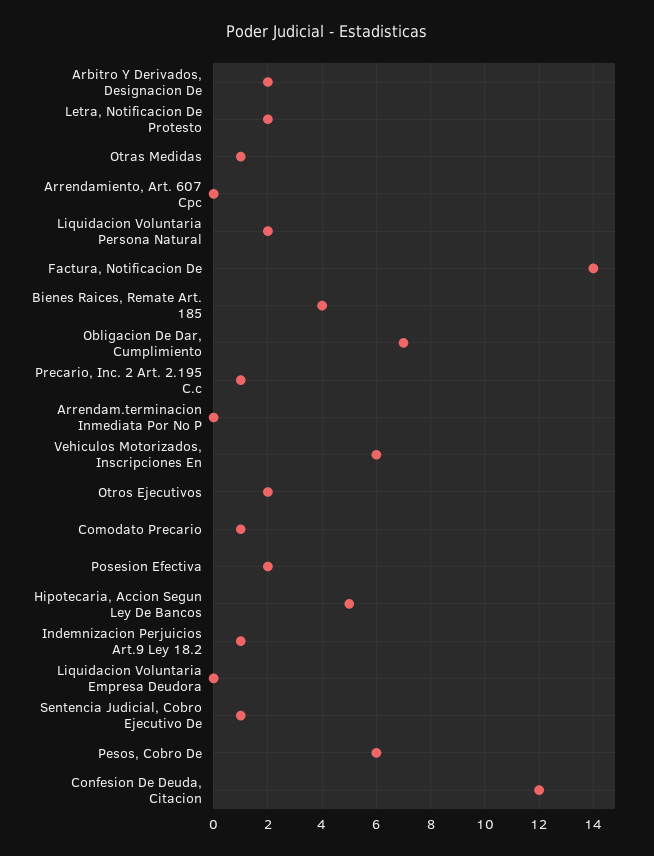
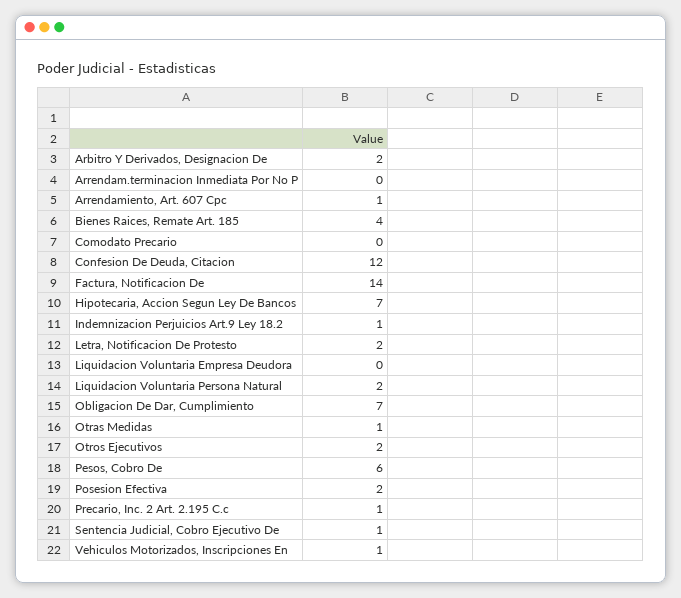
Arrendamiento, Art. 607 Cpc: 0 -> 1
Vehiculos Motorizados, Inscripciones En: 6 -> 1
Comodato Precario: 1 -> 0
Hipotecaria, Accion Segun Ley De Bancos: 5 -> 7

